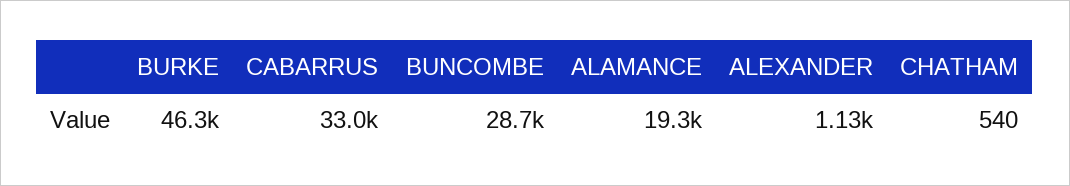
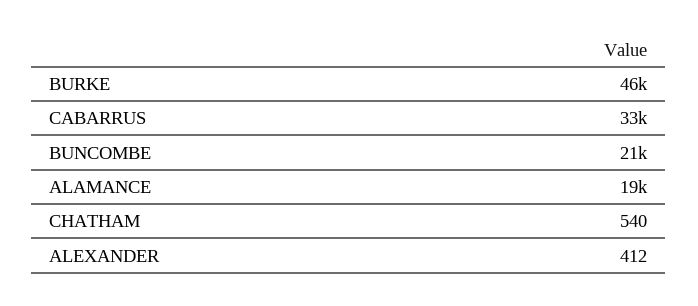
BUNCOMBE: 28700 -> 21000
ALEXANDER: 1130 -> 412

